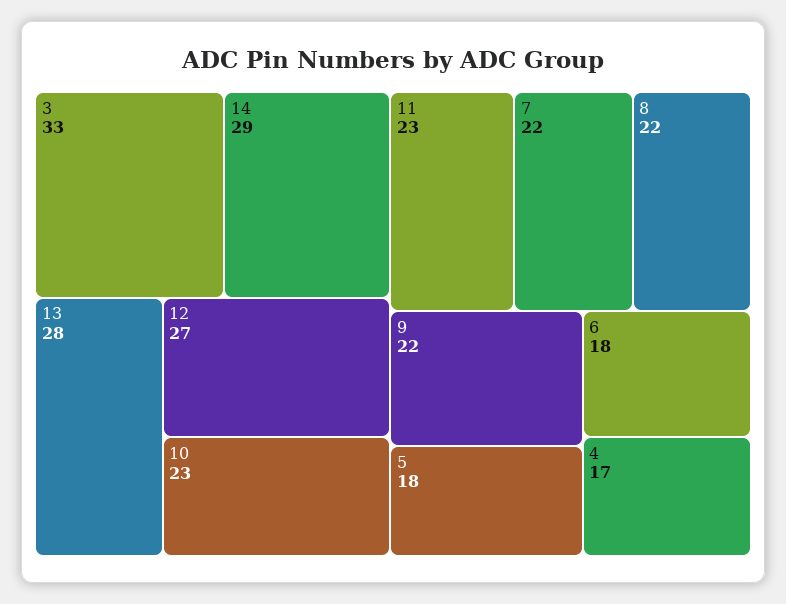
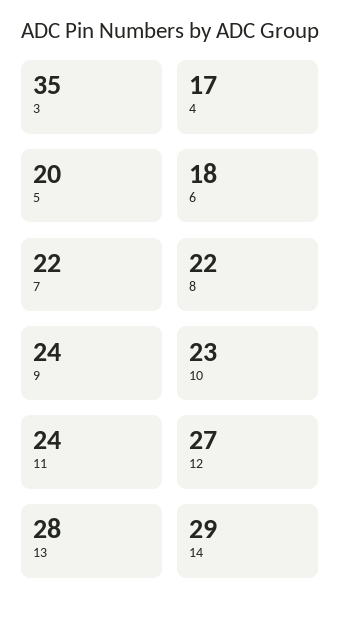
3: 33 -> 35
11: 23 -> 24
9: 22 -> 24
5: 18 -> 20

